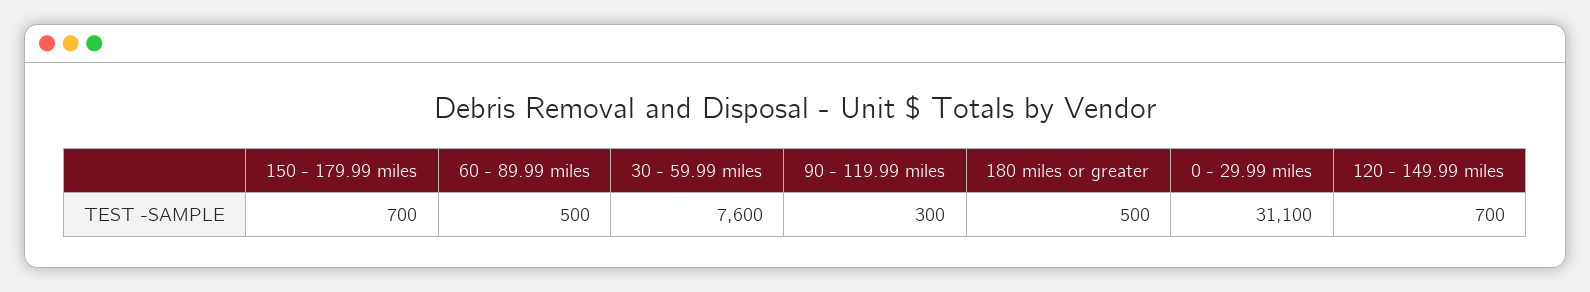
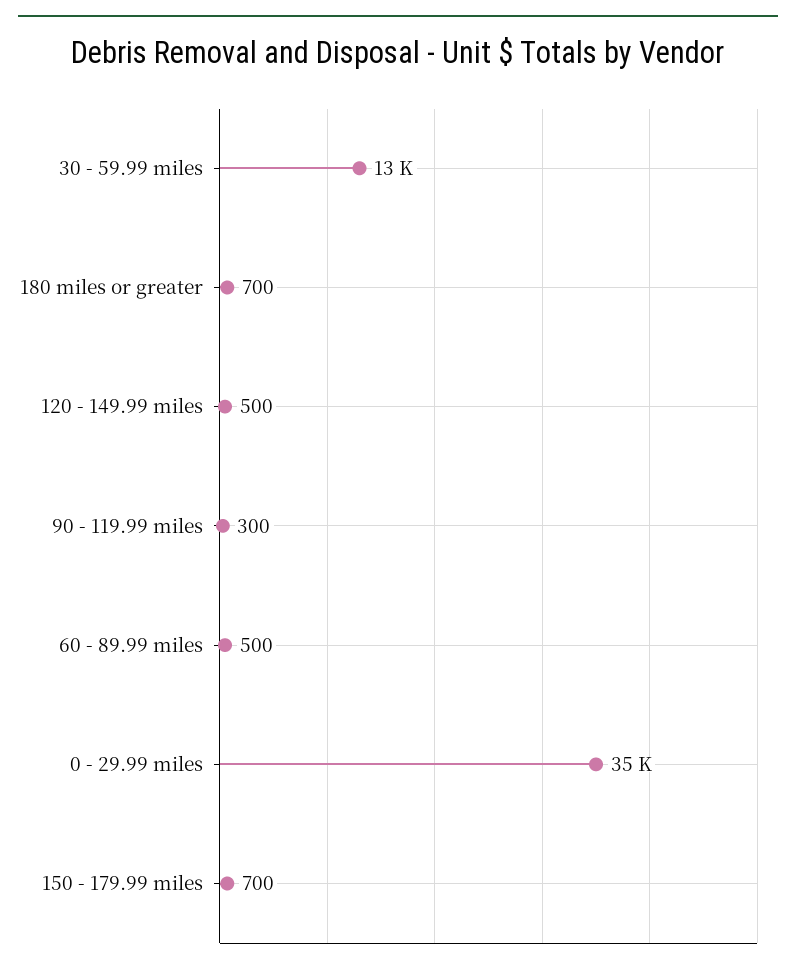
30 - 59.99 miles: 7600 -> 13000
180 miles or greater: 500 -> 700
0 - 29.99 miles: 31100 -> 35000
120 - 149.99 miles: 700 -> 500

